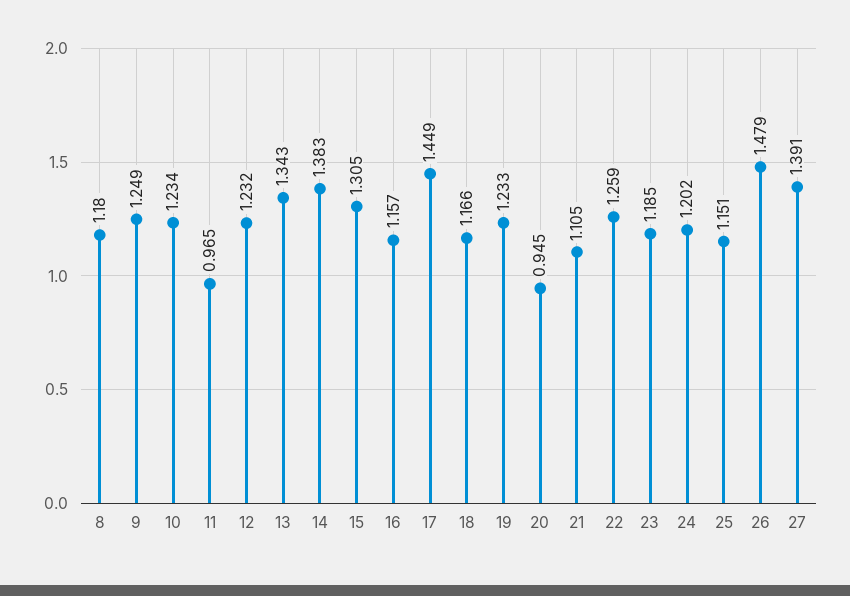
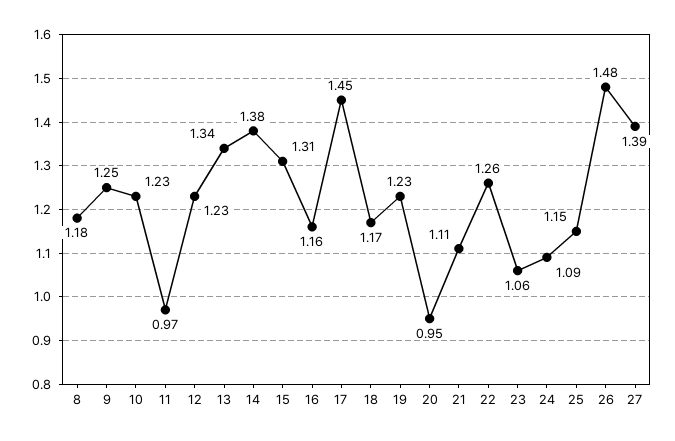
23: 1.185 -> 1.06
24: 1.202 -> 1.09

